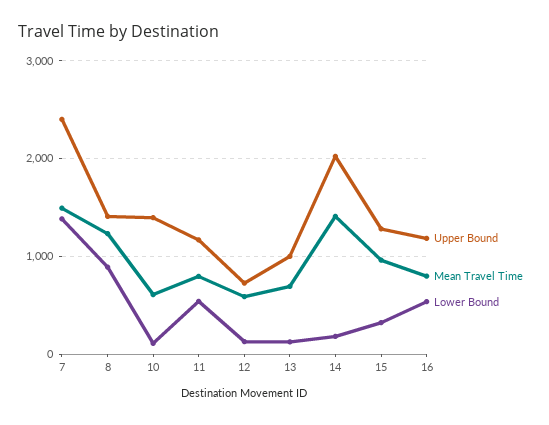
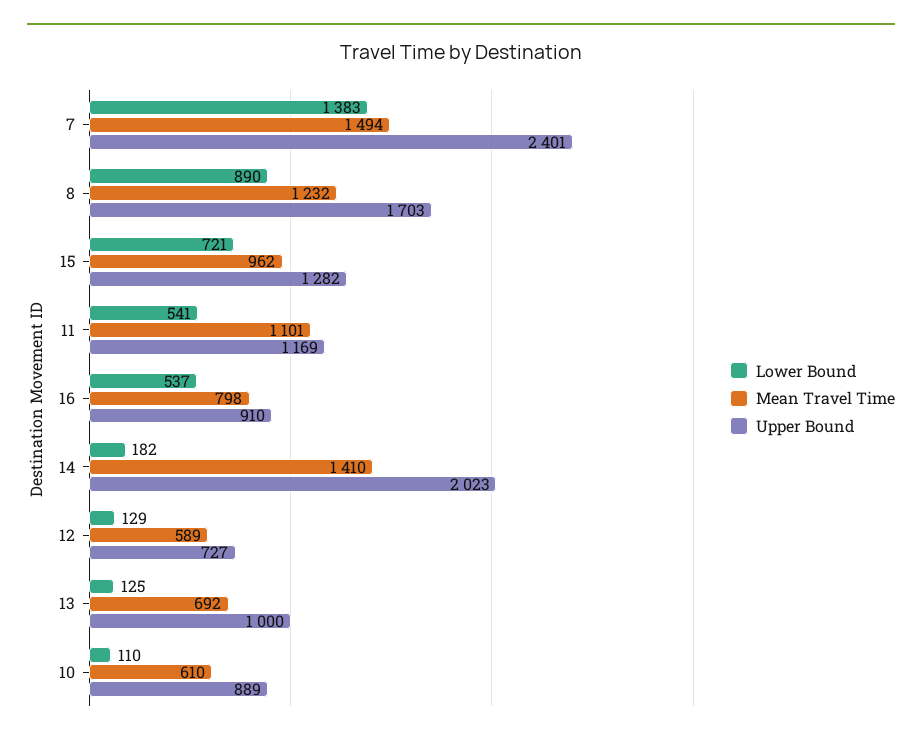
Upper Bound, 8: 1400 -> 1703
Upper Bound, 10: 1400 -> 889
Mean Travel Time, 11: 800 -> 1101
Lower Bound, 15: 300 -> 721
Upper Bound, 16: 1200 -> 910

